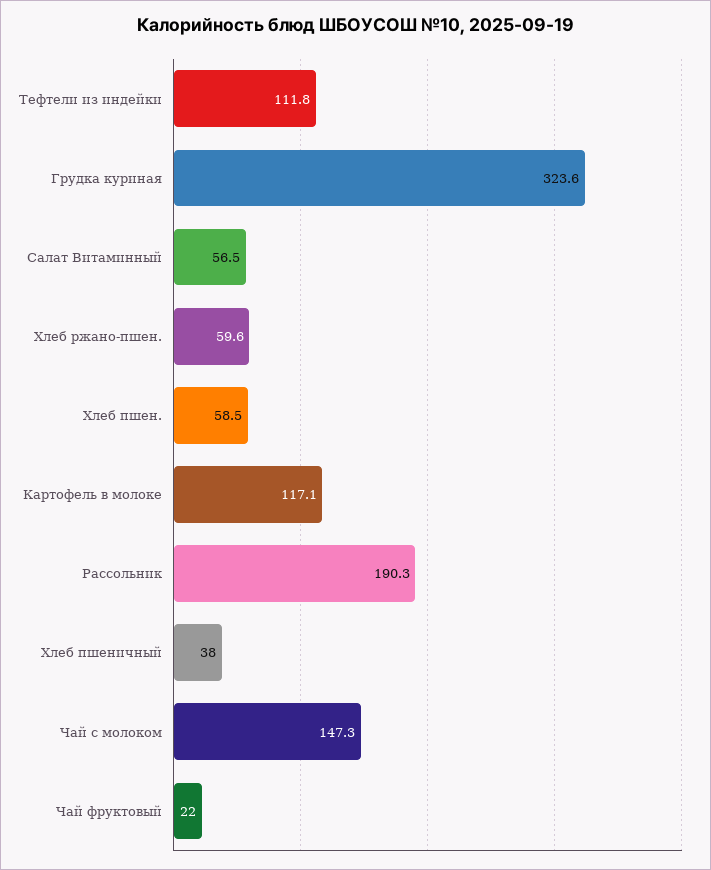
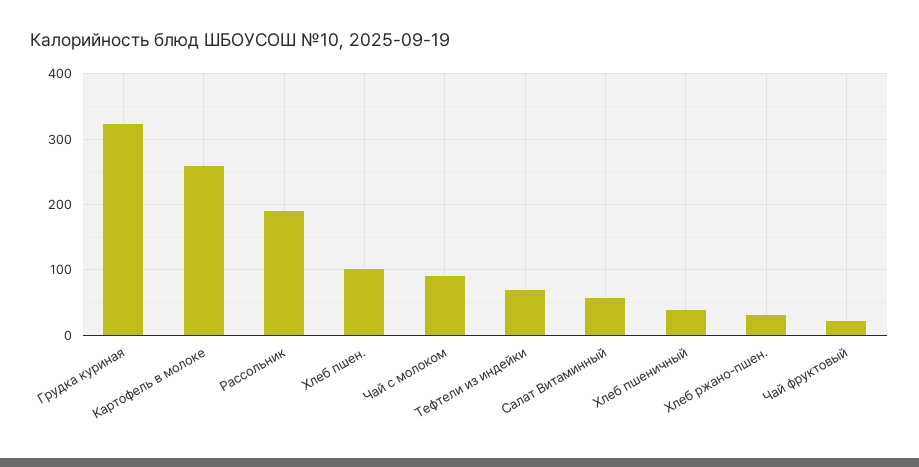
Тефтели из индейки: 111.8 -> 70
Хлеб ржано-пшен.: 59.6 -> 30
Хлеб пшен.: 58.5 -> 100
Картофель в молоке: 117.1 -> 260
Чай с молоком: 147.3 -> 90

